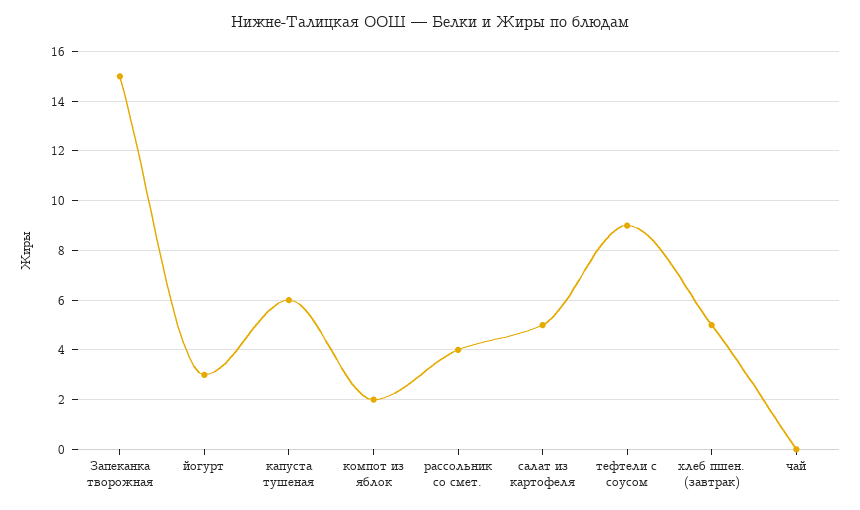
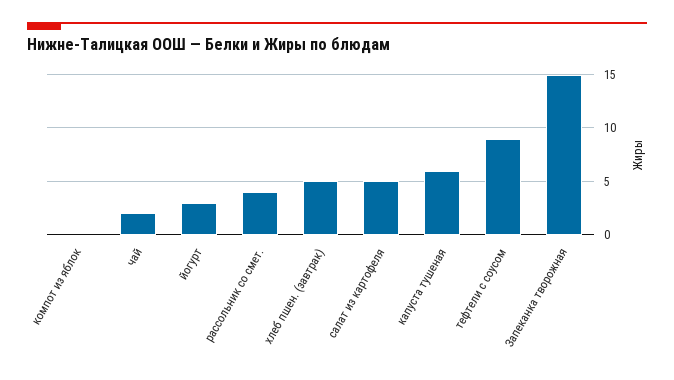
компот из яблок: 2 -> 0
чай: 0 -> 2

